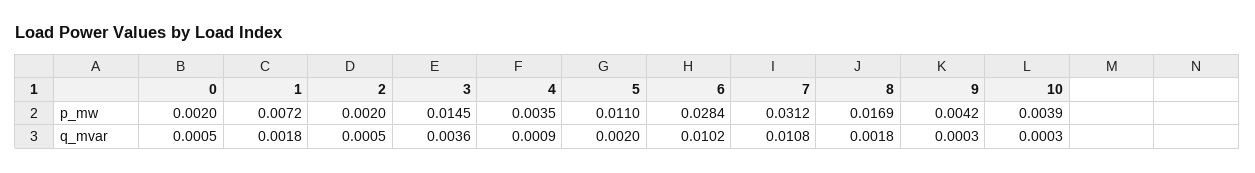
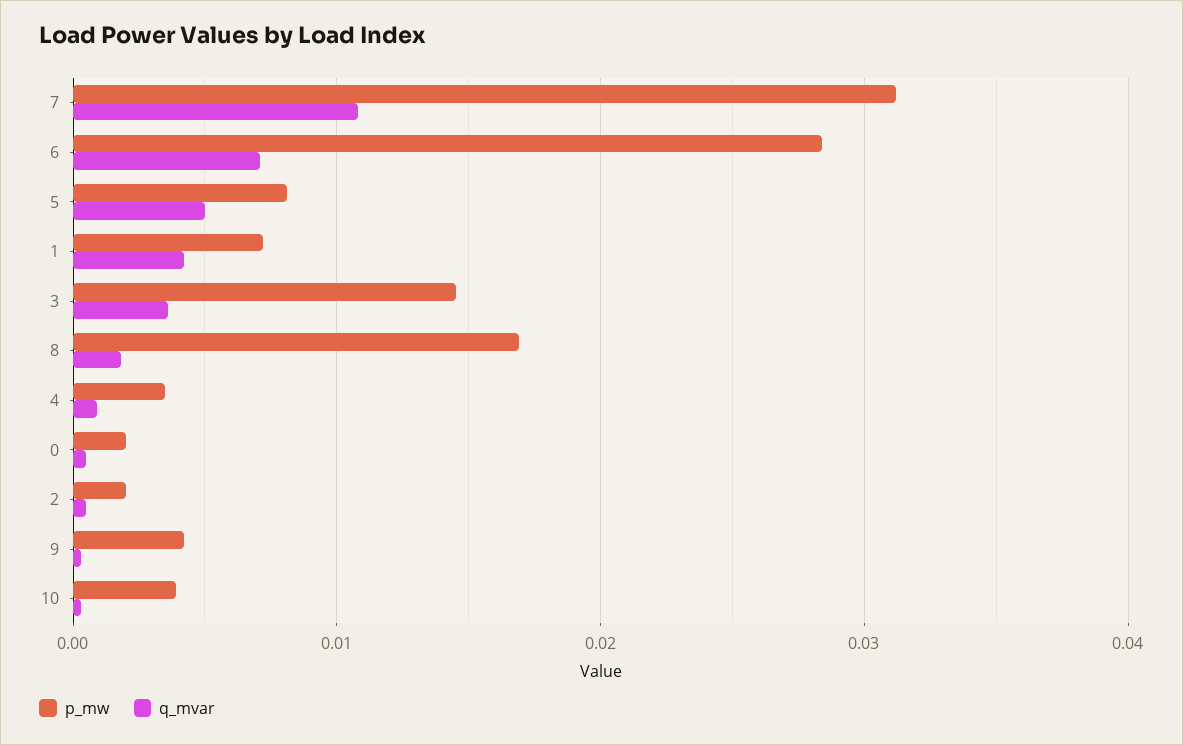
p_mw, 5: 0.011 -> 0.008
q_mvar, 1: 0.0018 -> 0.004
q_mvar, 5: 0.002 -> 0.005
q_mvar, 6: 0.0102 -> 0.007

